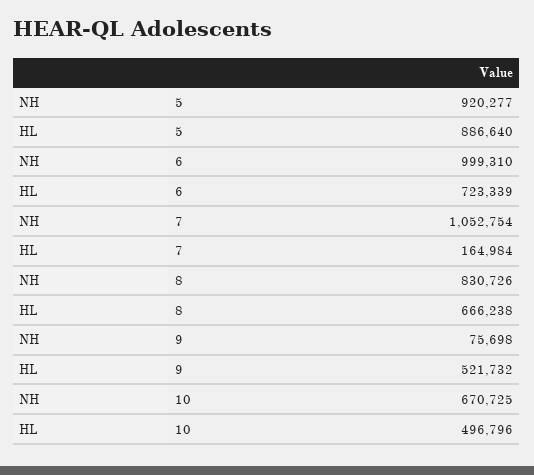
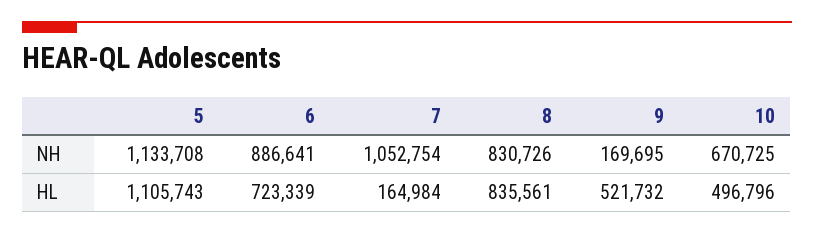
NH, 5: 920277 -> 1133708
HL, 5: 886640 -> 1105743
NH, 6: 999310 -> 886641
HL, 8: 666238 -> 835561
NH, 9: 75698 -> 169695

